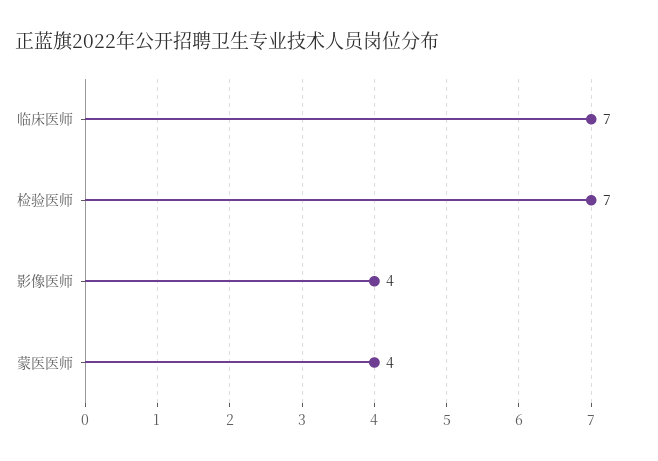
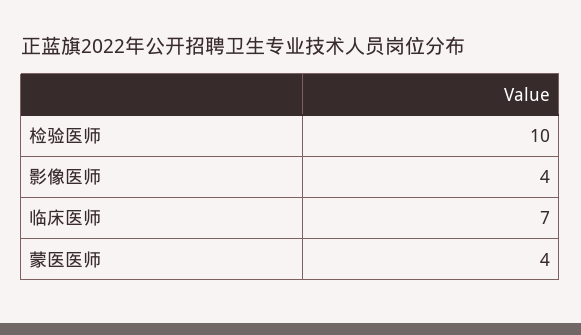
检验医师: 7 -> 10

